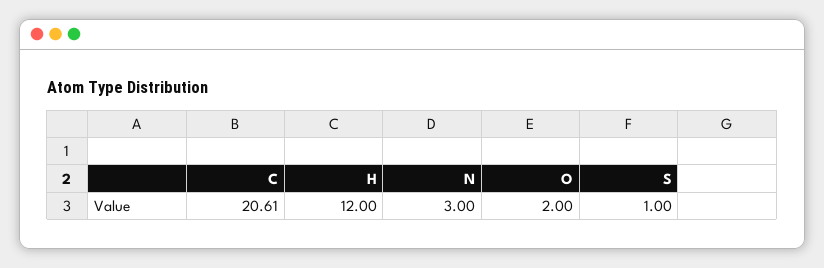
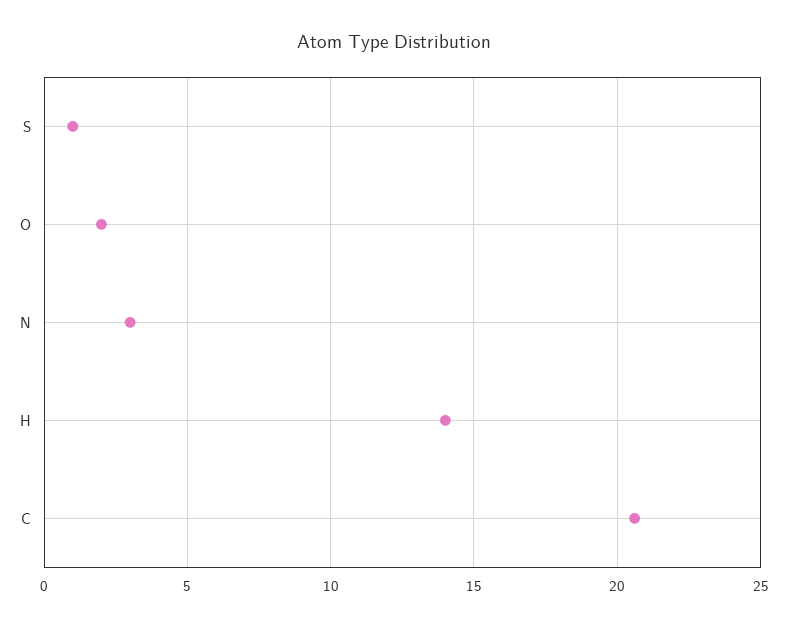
H: 12 -> 14

